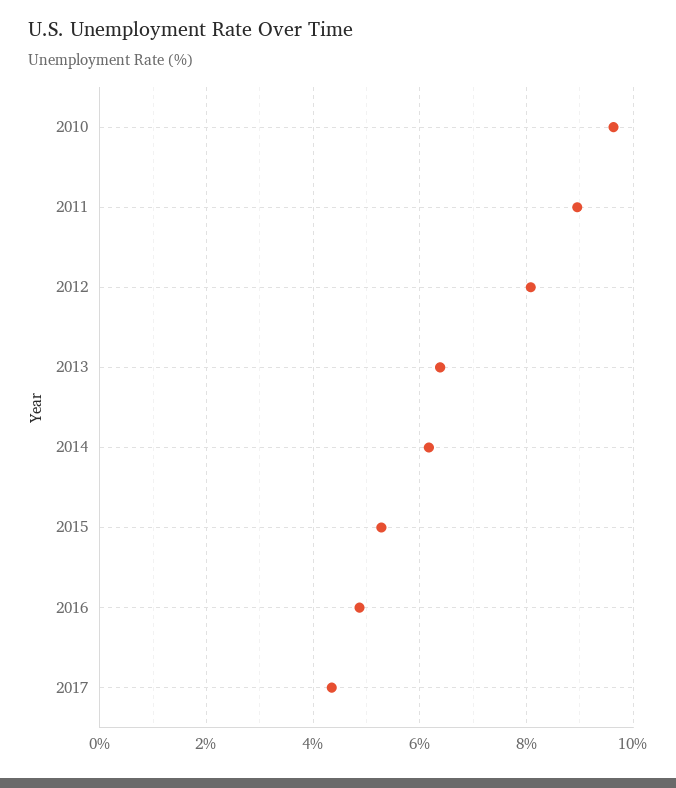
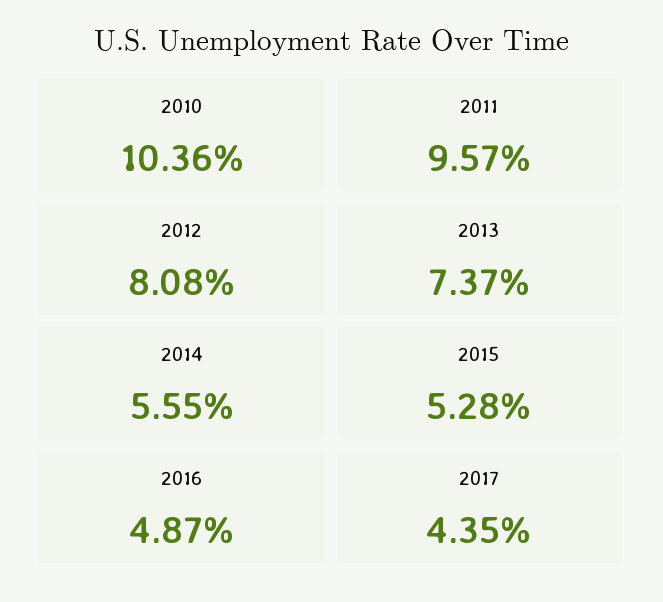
2010: 9.6 -> 10.36
2011: 9 -> 9.57
2013: 6.4 -> 7.37
2014: 6.2 -> 5.55

